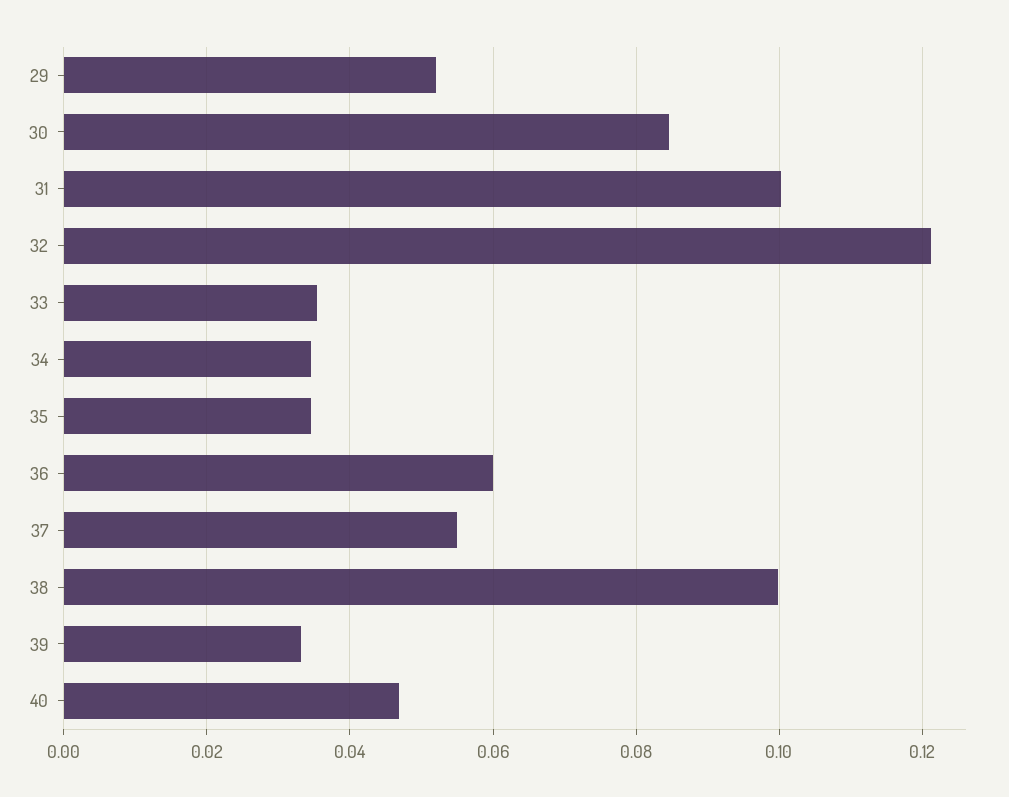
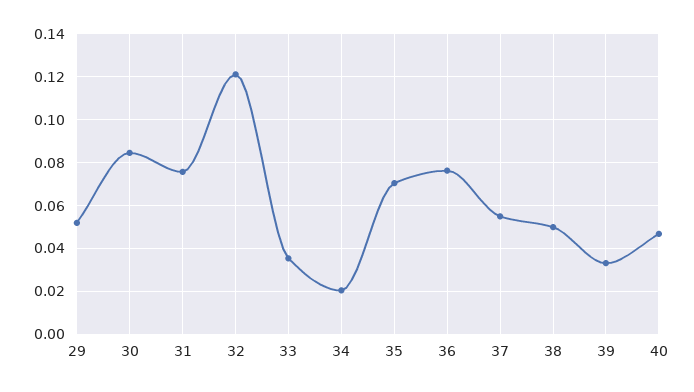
31: 0.1 -> 0.075
34: 0.034 -> 0.02
35: 0.034 -> 0.07
36: 0.06 -> 0.075
38: 0.1 -> 0.05

